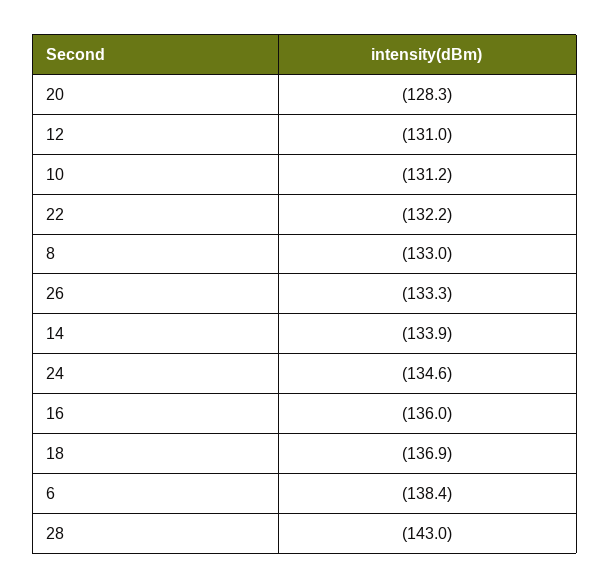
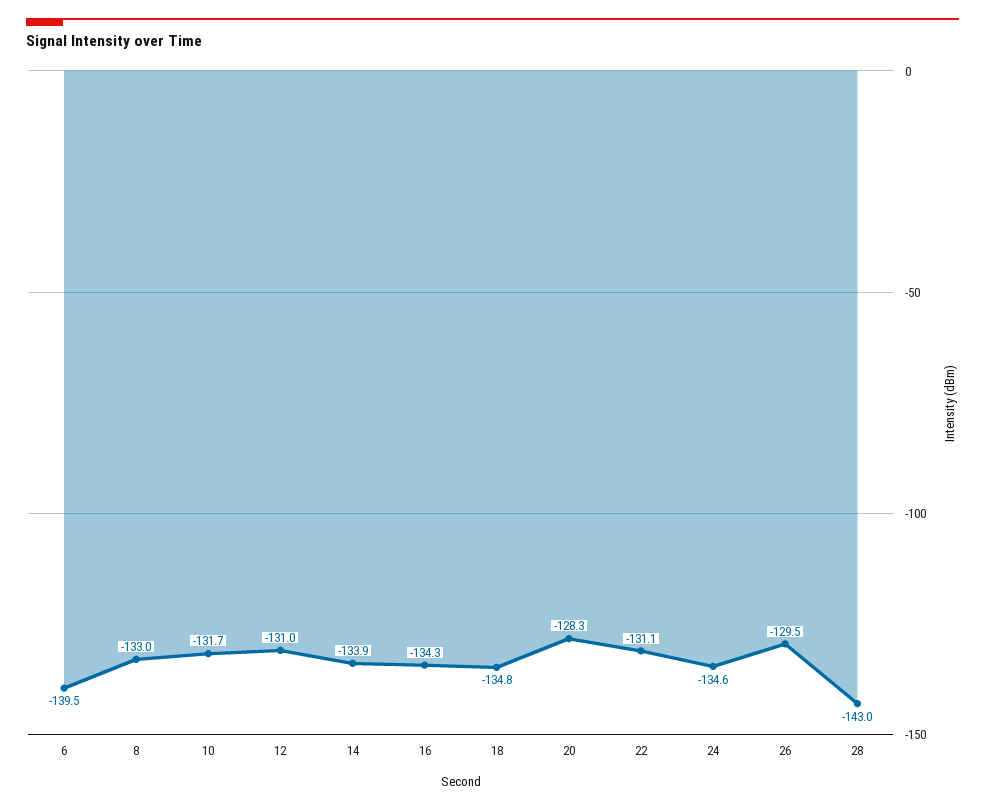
10: -131.2 -> -131.7
22: -132.2 -> -131.1
26: -133.3 -> -129.5
16: -136 -> -134.3
18: -136.9 -> -134.8
6: -138.4 -> -139.5

